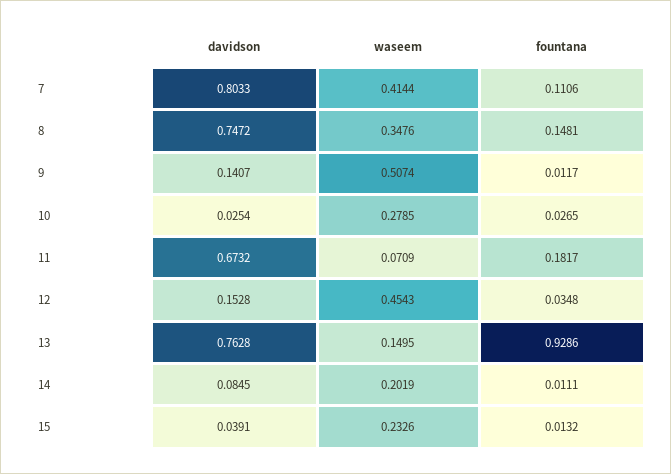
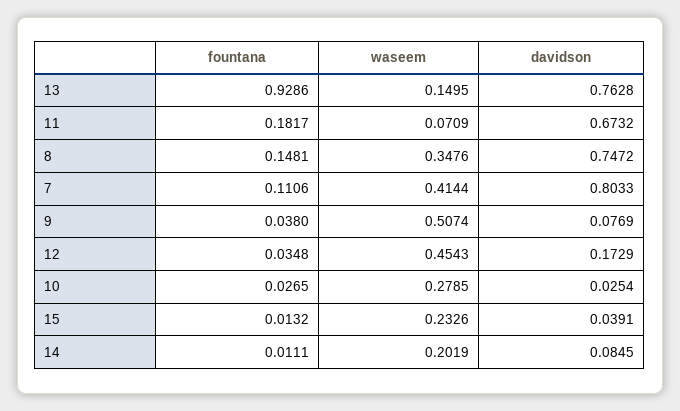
davidson, 9: 0.1407 -> 0.0769
fountana, 9: 0.0117 -> 0.038
davidson, 12: 0.1528 -> 0.1729

